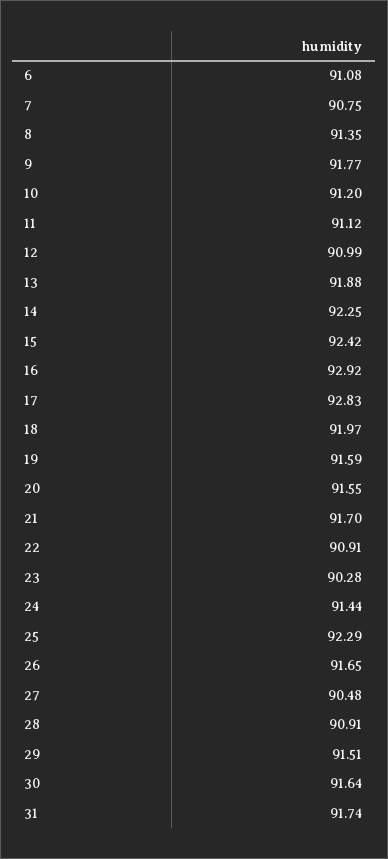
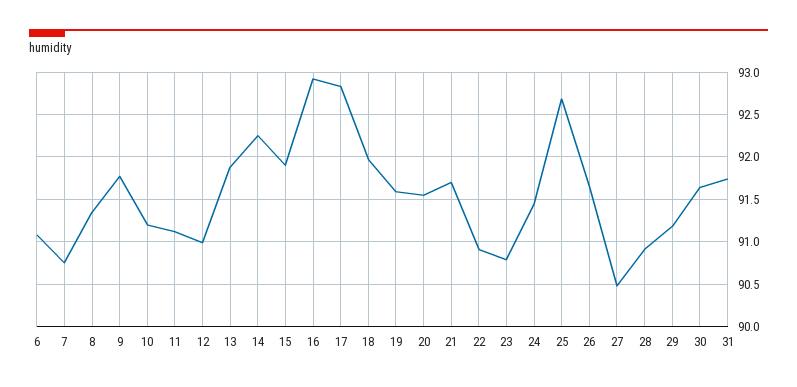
15: 92.42 -> 91.9
23: 90.28 -> 90.8
25: 92.29 -> 92.7
29: 91.51 -> 91.2

